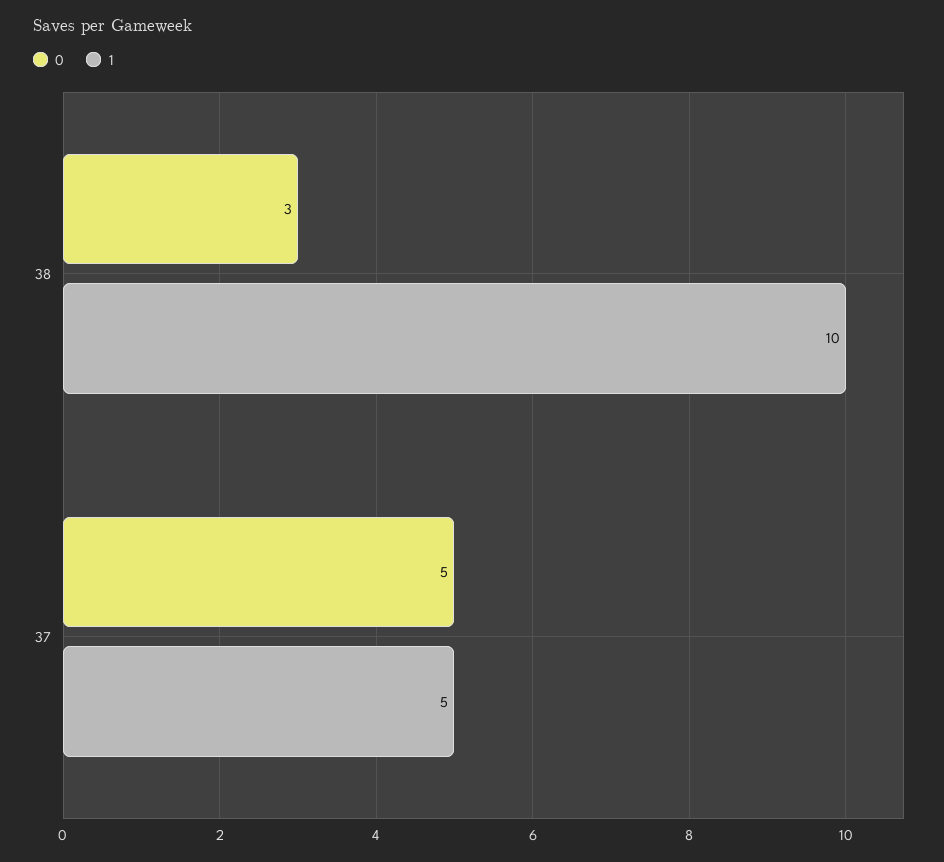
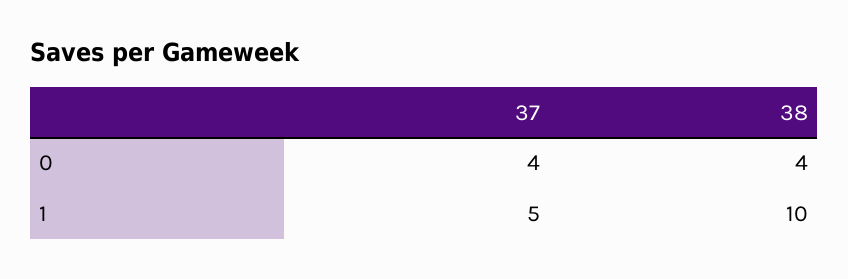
0, 38: 3 -> 4
0, 37: 5 -> 4

